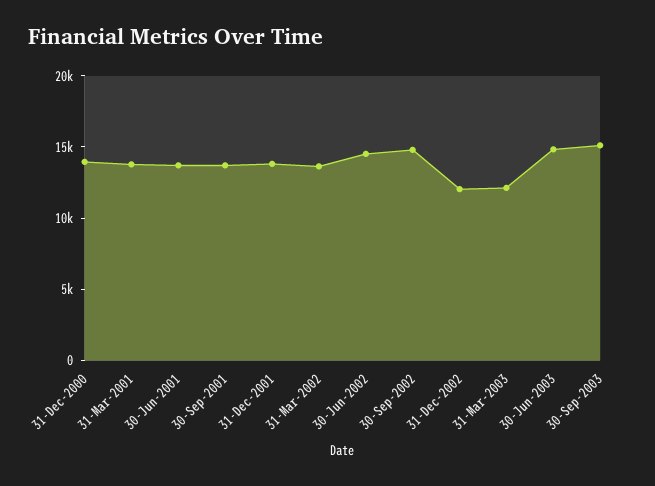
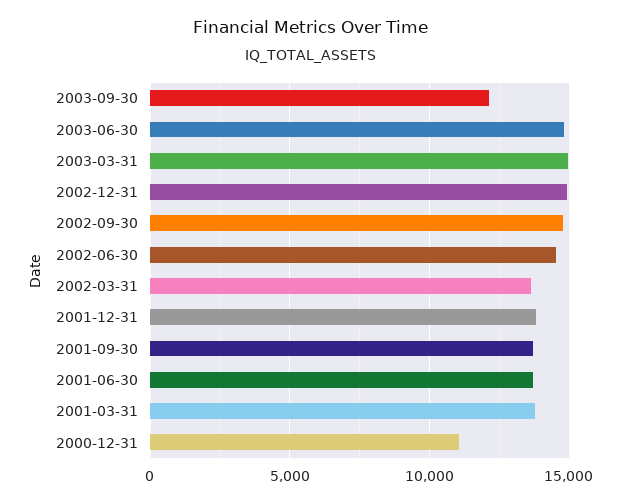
31-Dec-2000: 14000 -> 11000
31-Dec-2002: 12000 -> 15000
31-Mar-2003: 12000 -> 15000
30-Sep-2003: 15000 -> 12000

